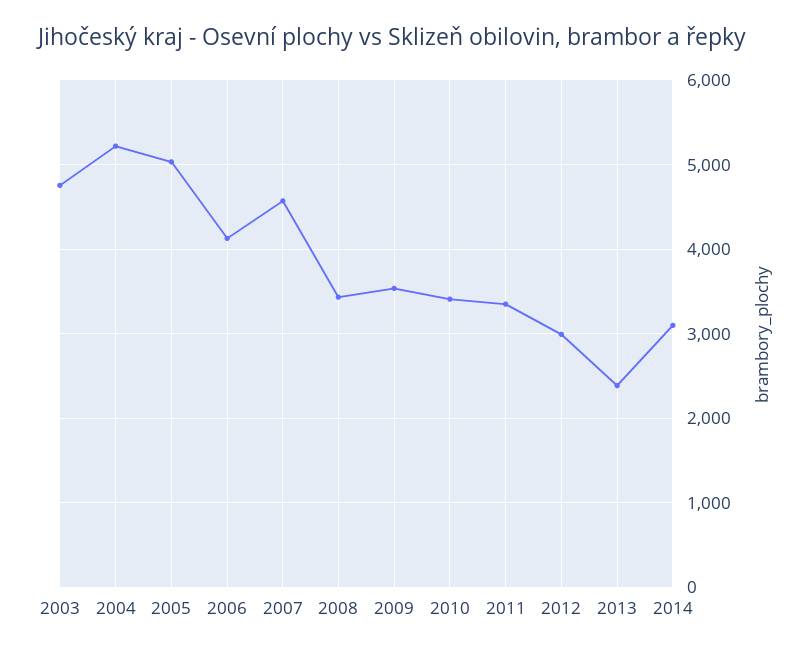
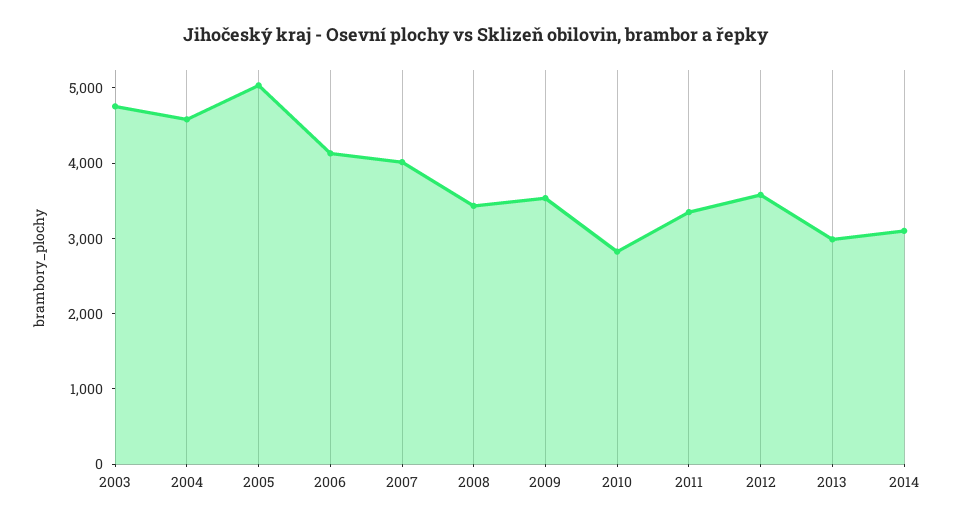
2004: 5200 -> 4600
2007: 4600 -> 4000
2010: 3400 -> 2800
2012: 3000 -> 3600
2013: 2400 -> 3000

